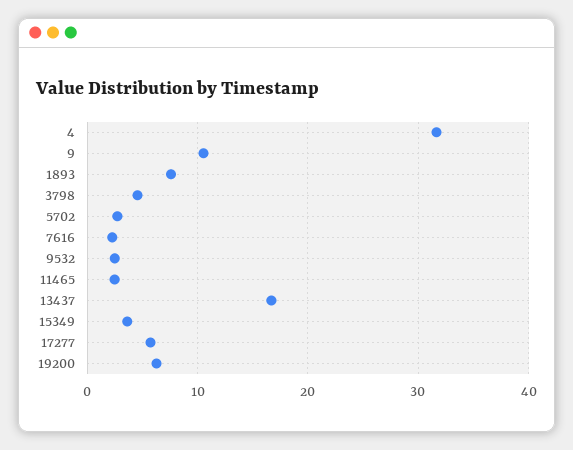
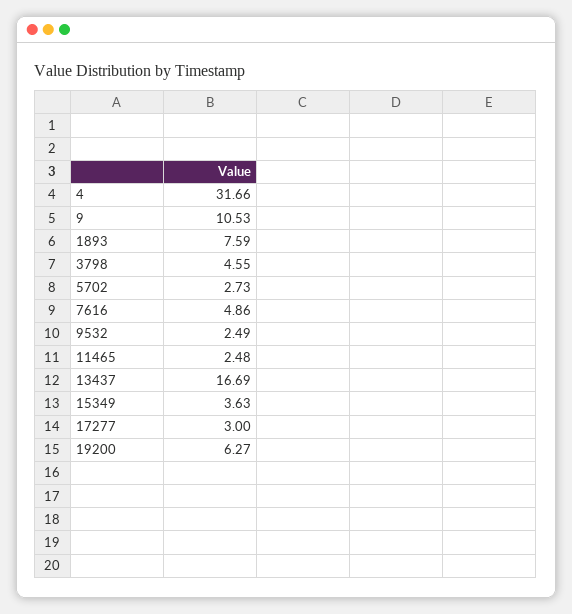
7616: 2 -> 4.86
17277: 6 -> 3

